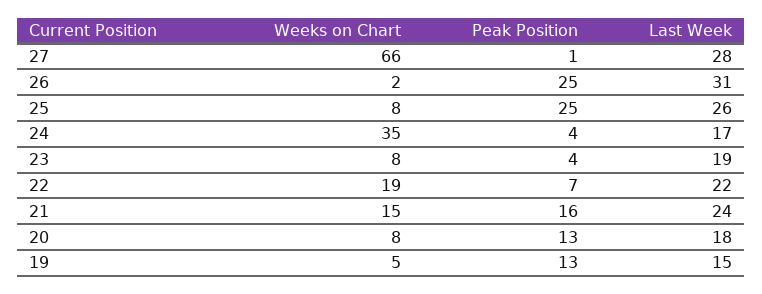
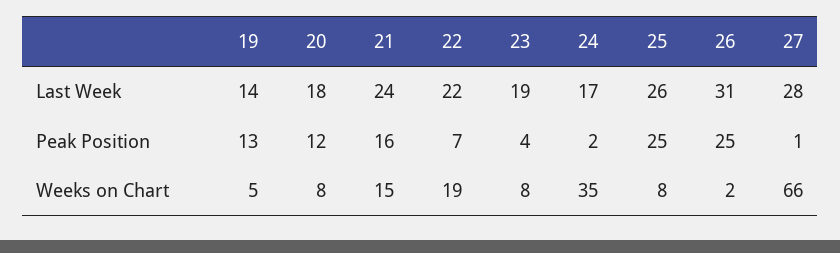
Peak Position, 24: 4 -> 2
Peak Position, 20: 13 -> 12
Last Week, 19: 15 -> 14

